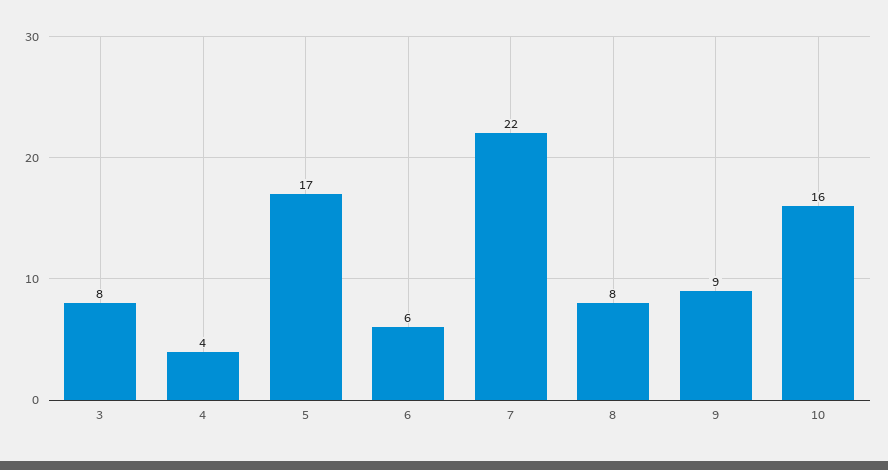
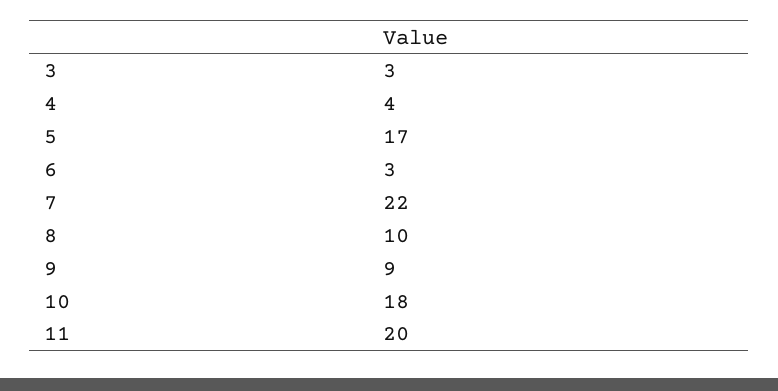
3: 8 -> 3
6: 6 -> 3
8: 8 -> 10
10: 16 -> 18
11: none -> 20

